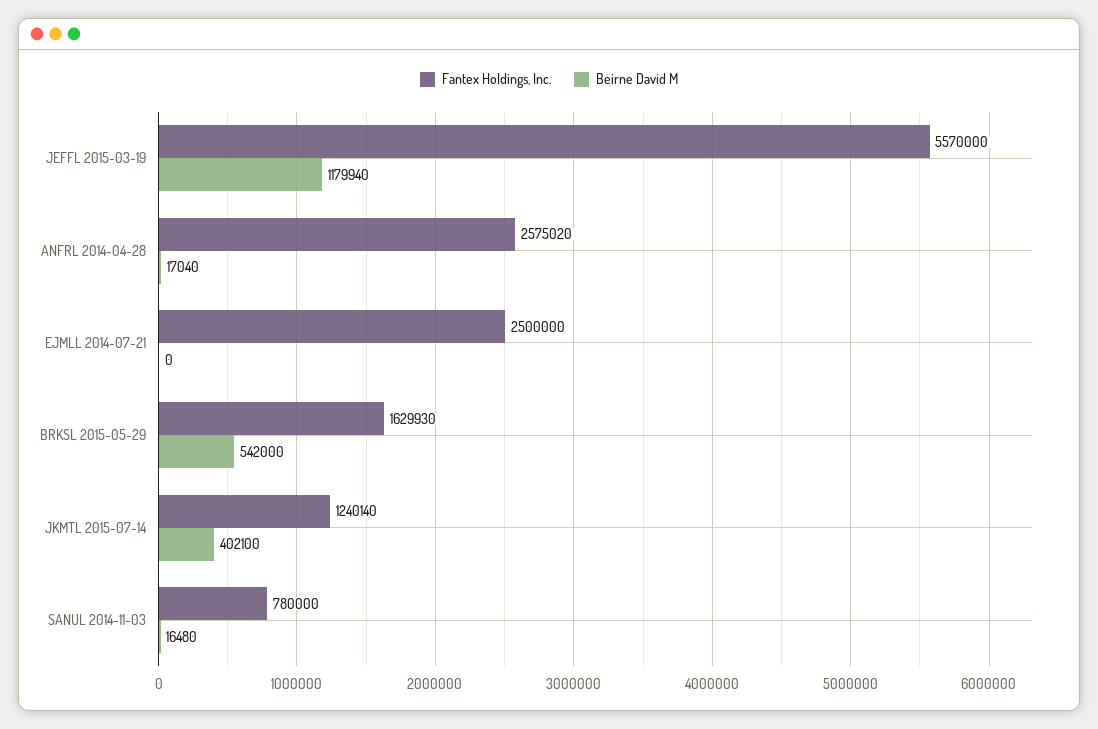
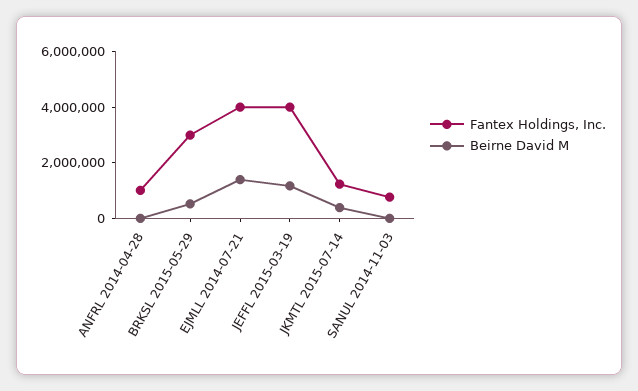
Fantex Holdings, Inc., JEFFL 2015-03-19: 5570000 -> 4000000
Fantex Holdings, Inc., ANFRL 2014-04-28: 2575020 -> 1000000
Fantex Holdings, Inc., EJMLL 2014-07-21: 2500000 -> 4000000
Beirne David M, EJMLL 2014-07-21: 0 -> 1500000
Fantex Holdings, Inc., BRKSL 2015-05-29: 1629930 -> 3000000

